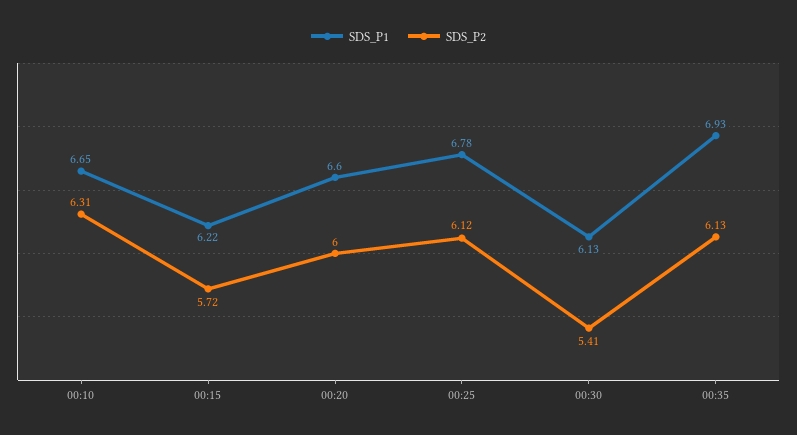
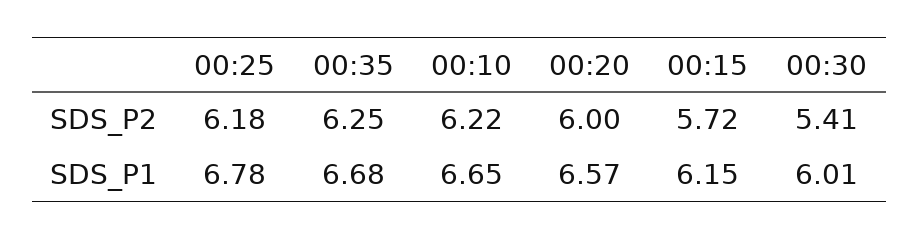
SDS_P2, 00:10: 6.31 -> 6.22
SDS_P1, 00:15: 6.22 -> 6.15
SDS_P1, 00:20: 6.6 -> 6.57
SDS_P2, 00:25: 6.12 -> 6.18
SDS_P1, 00:30: 6.13 -> 6.01
SDS_P1, 00:35: 6.93 -> 6.68
SDS_P2, 00:35: 6.13 -> 6.25

